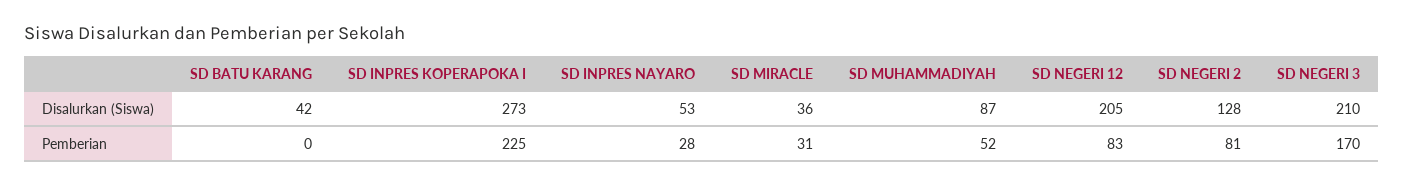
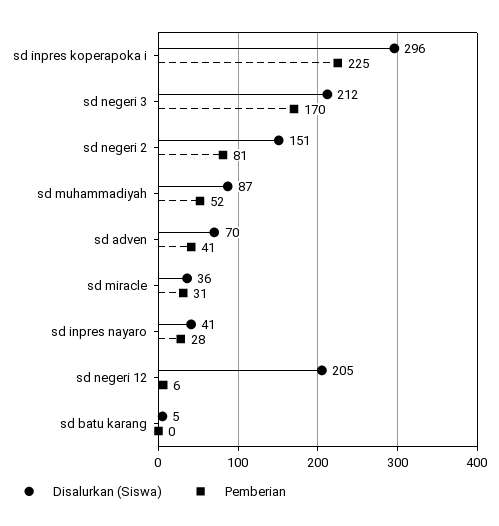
Disalurkan (Siswa), SD BATU KARANG: 42 -> 5
Disalurkan (Siswa), SD INPRES KOPERAPOKA I: 273 -> 296
Disalurkan (Siswa), SD INPRES NAYARO: 53 -> 41
Disalurkan (Siswa), SD NEGERI 2: 128 -> 151
Disalurkan (Siswa), SD NEGERI 3: 210 -> 212
Pemberian, SD NEGERI 12: 83 -> 6
Disalurkan (Siswa), sd adven: none -> 70
Pemberian, sd adven: none -> 41

